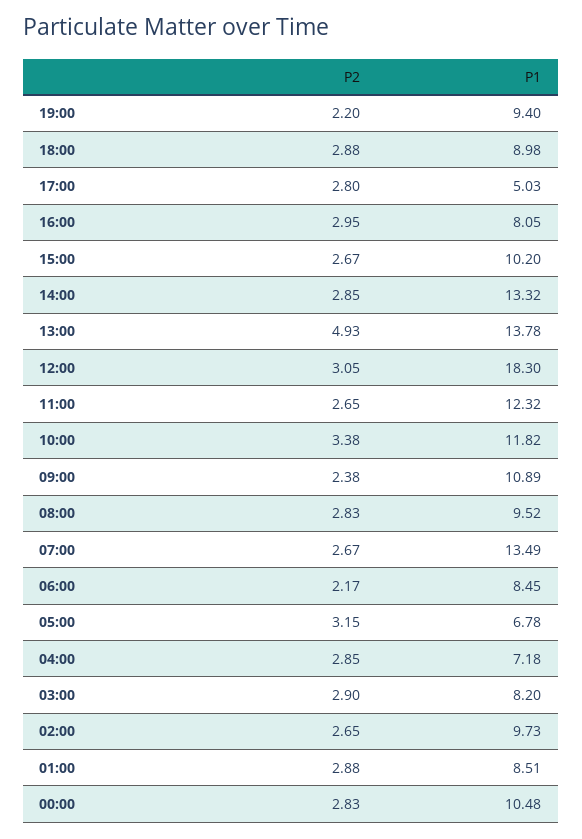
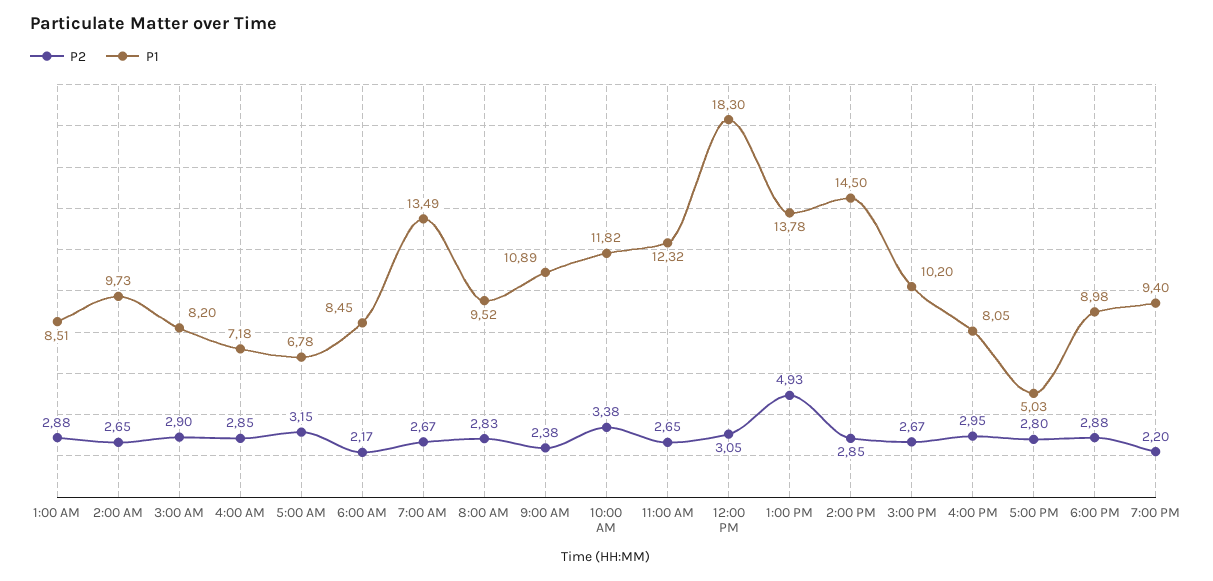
P1, 14:00: 13.32 -> 14.5
P2, 00:00: 2.83 -> none
P1, 00:00: 10.48 -> none

